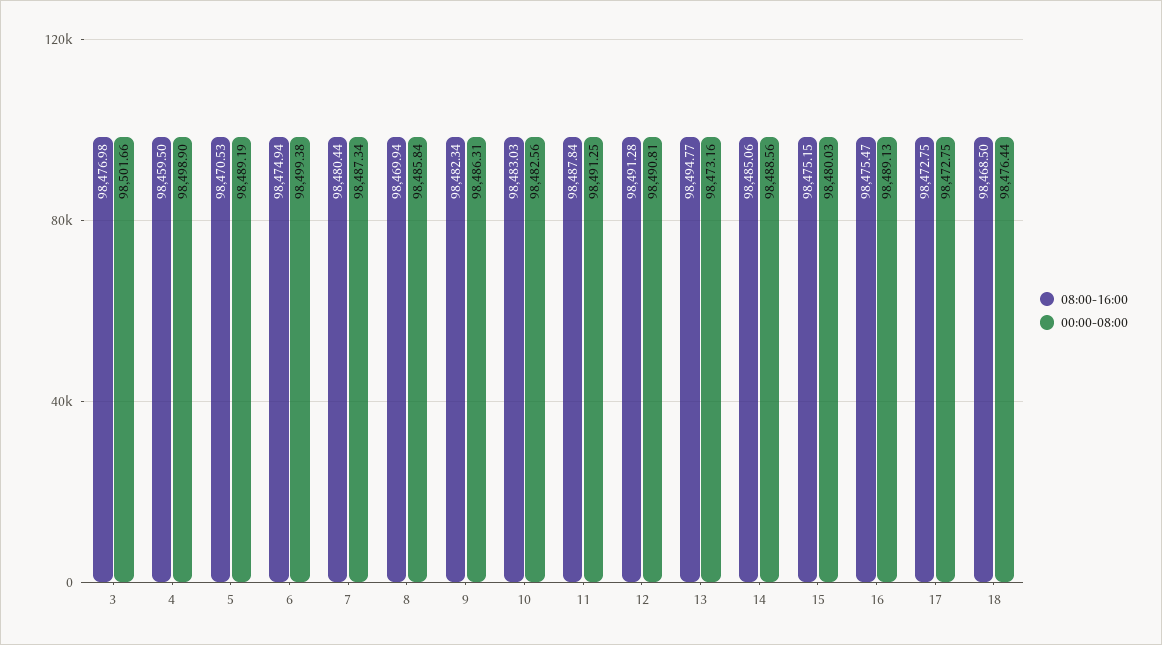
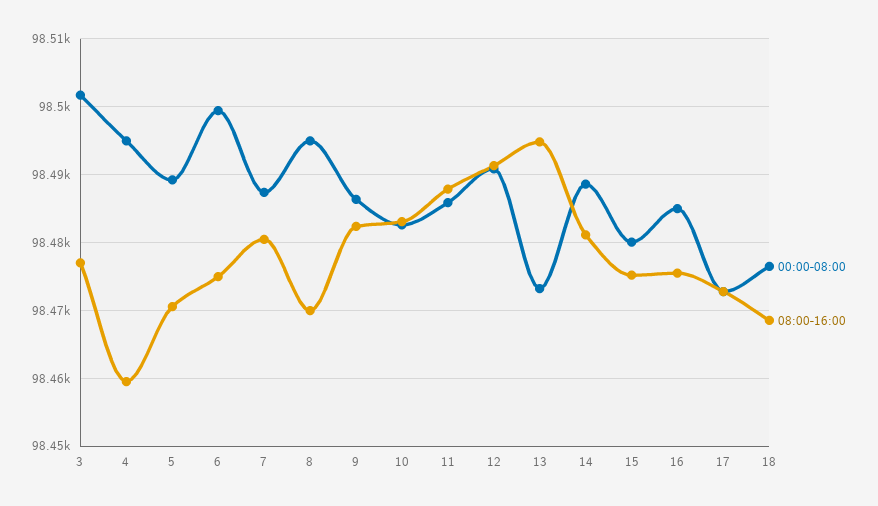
00:00-08:00, 4: 98498.9 -> 98495
00:00-08:00, 8: 98485.84 -> 98495
00:00-08:00, 11: 98491.25 -> 98486
08:00-16:00, 14: 98485.06 -> 98481
00:00-08:00, 16: 98489.13 -> 98485

